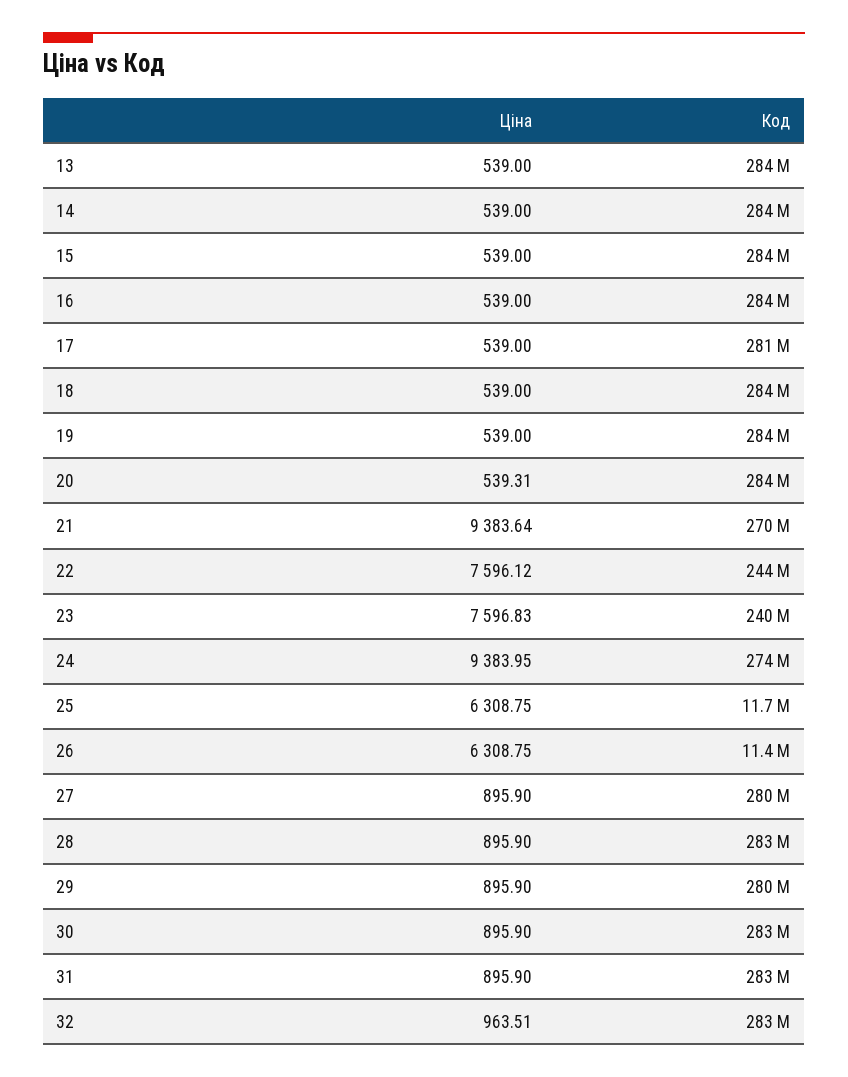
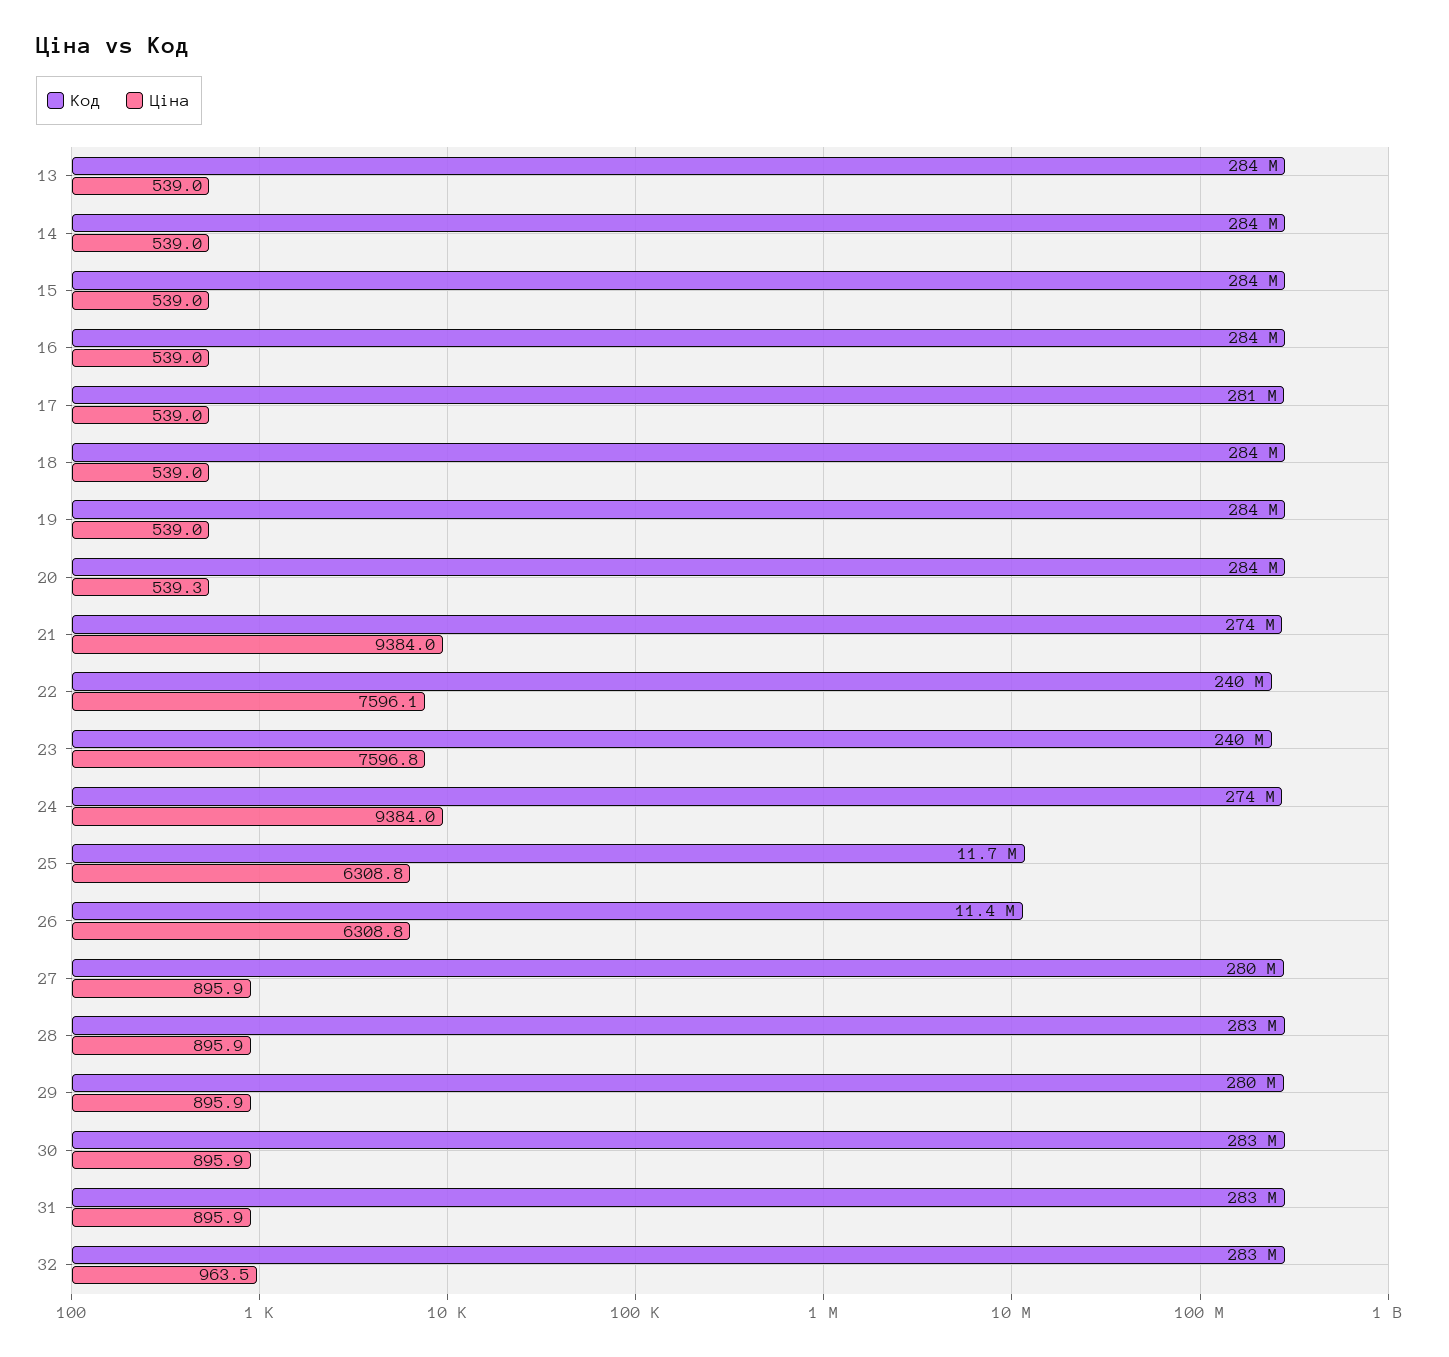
Ціна, 21: 9383.64 -> 9384
Код, 21: 270000000 -> 274000000
Код, 22: 244000000 -> 240000000

